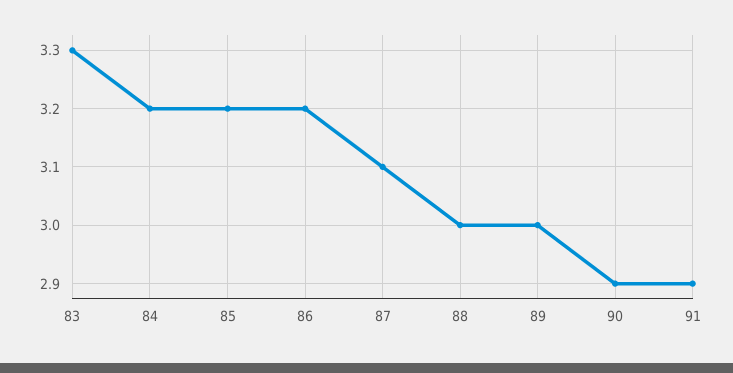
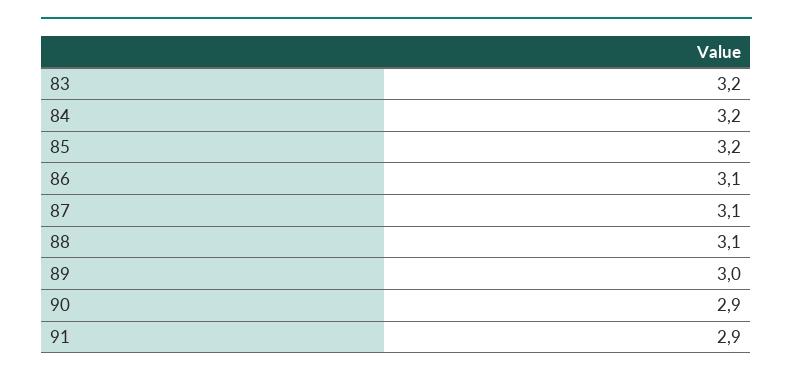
83: 3.3 -> 3.2
86: 3.2 -> 3.1
88: 3 -> 3.1

